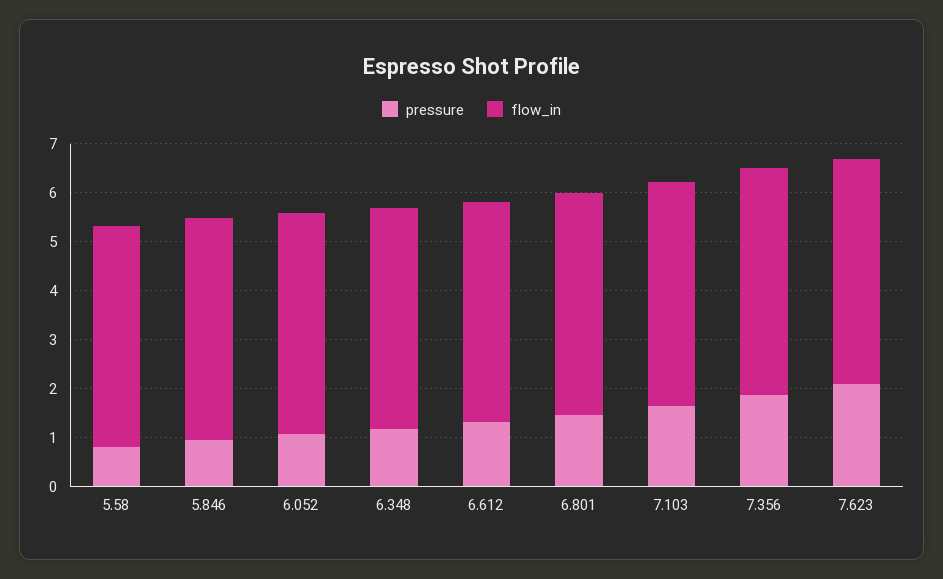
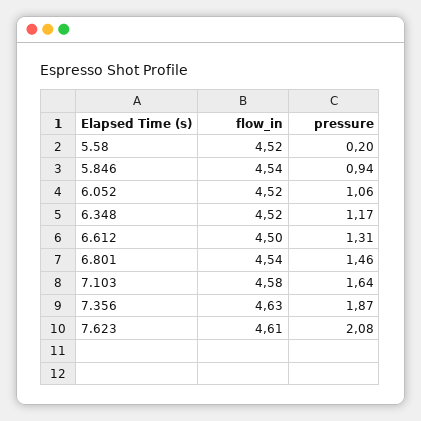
pressure, 5.58: 0.8 -> 0.2

